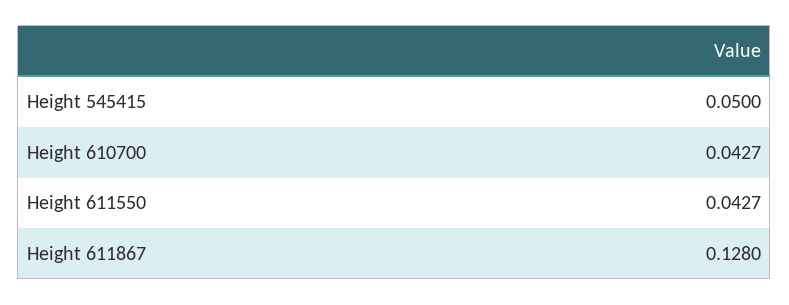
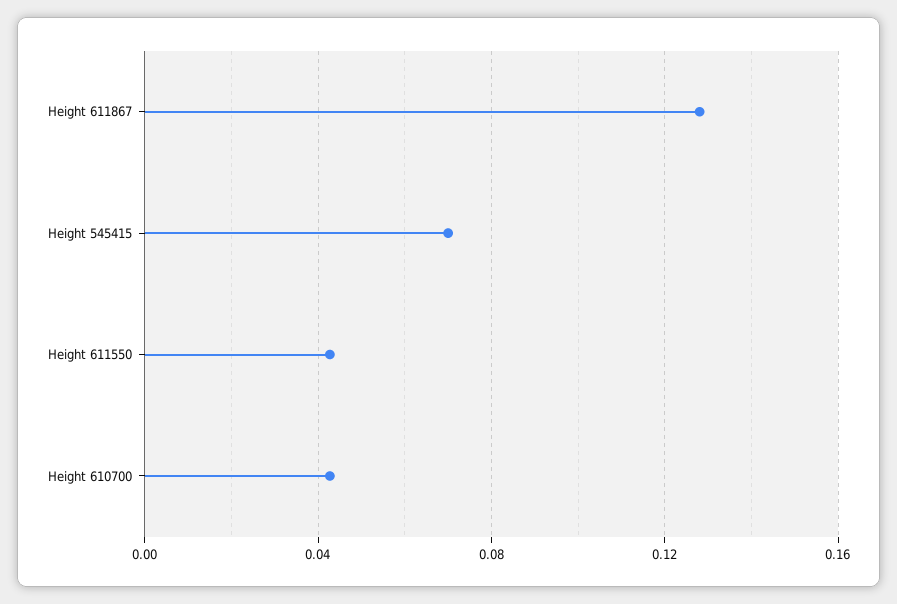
Height 545415: 0.05 -> 0.07

